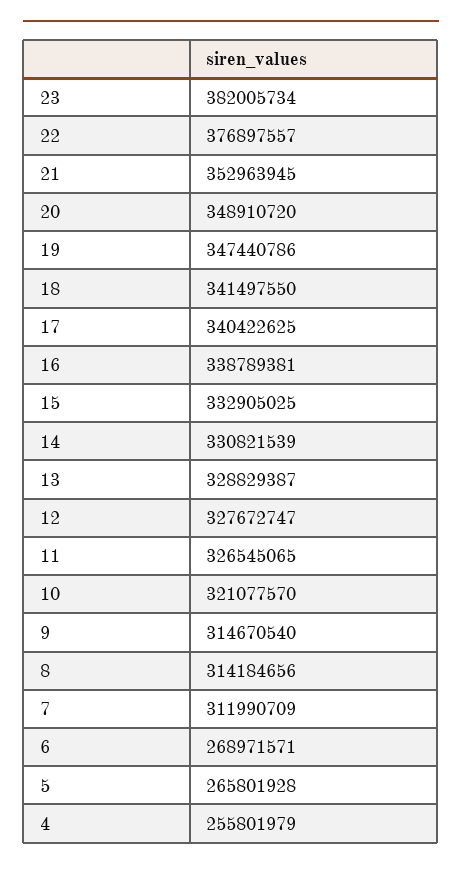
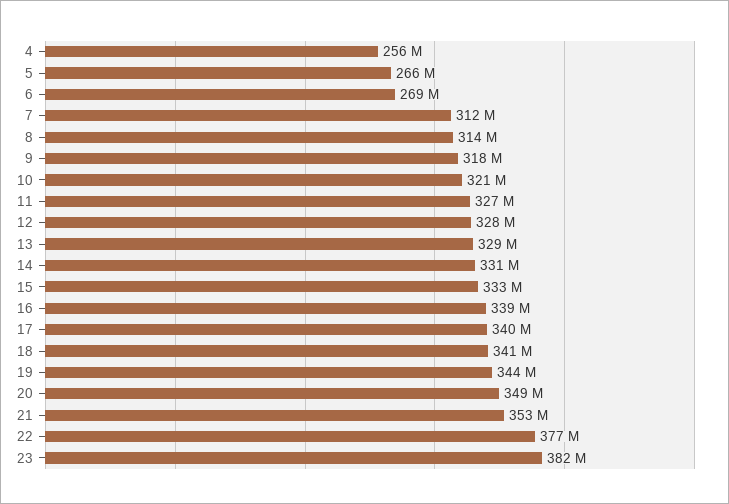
19: 347440786 -> 344000000
9: 314670540 -> 318000000

